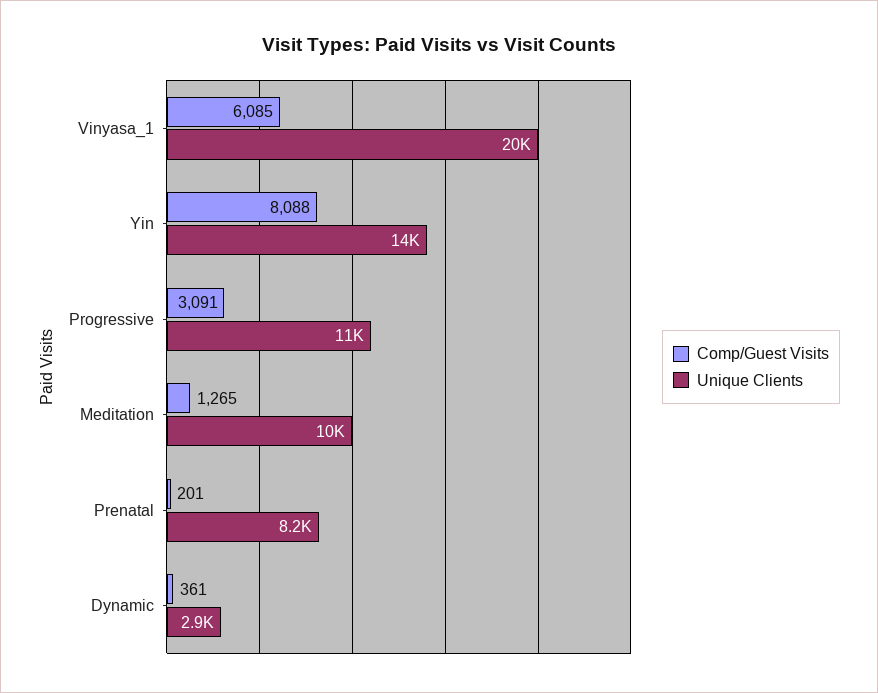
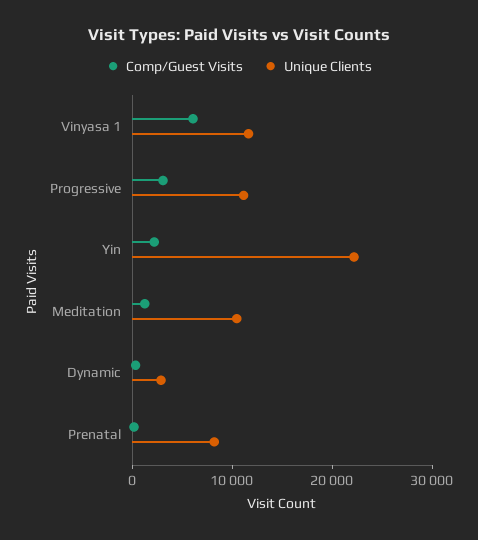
Unique Clients, Vinyasa_1: 20000 -> 12000
Comp/Guest Visits, Yin: 8088 -> 2000
Unique Clients, Yin: 14000 -> 22000

